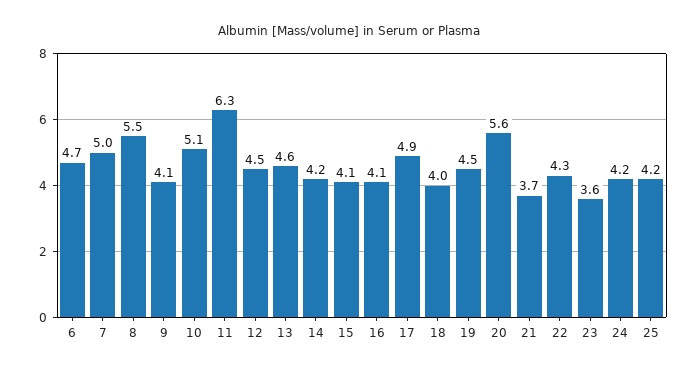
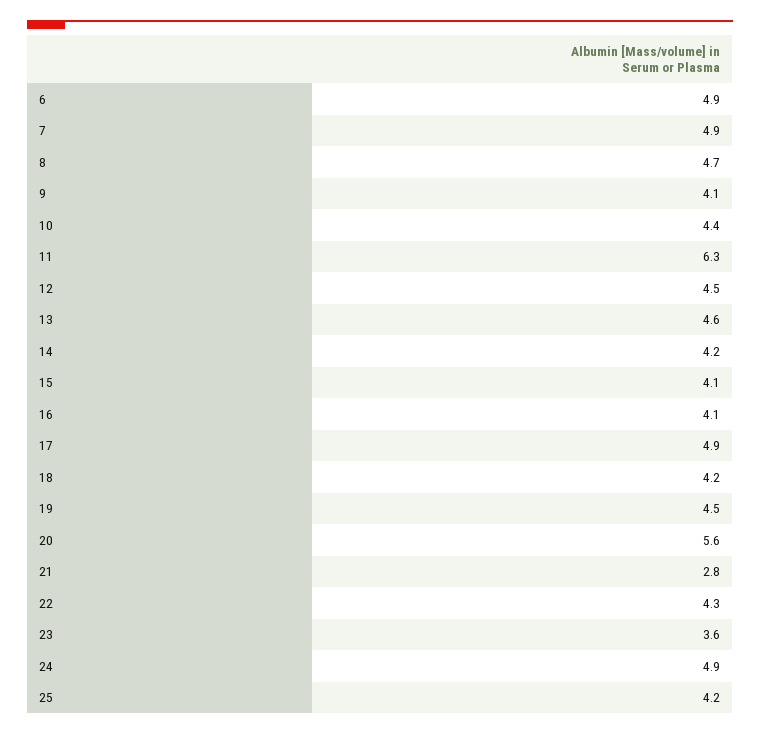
6: 4.7 -> 4.9
7: 5 -> 4.9
8: 5.5 -> 4.7
10: 5.1 -> 4.4
18: 4 -> 4.2
21: 3.7 -> 2.8
24: 4.2 -> 4.9

